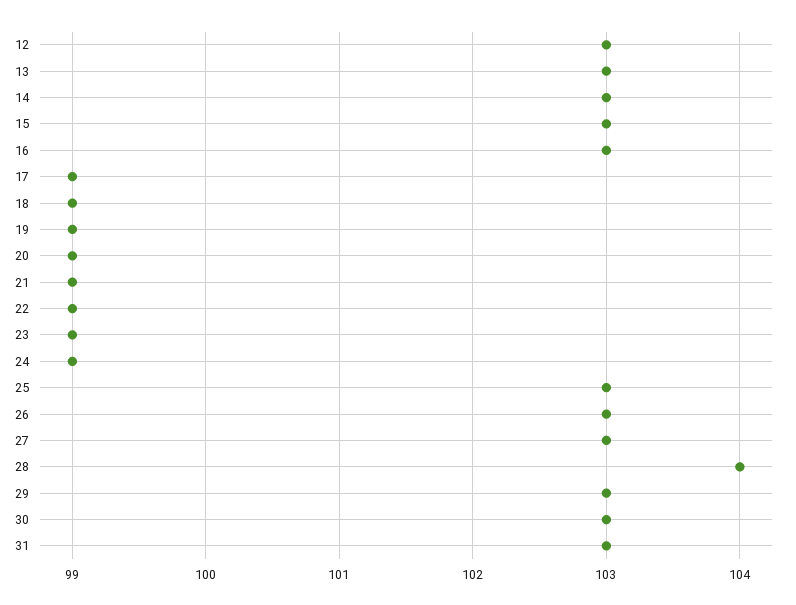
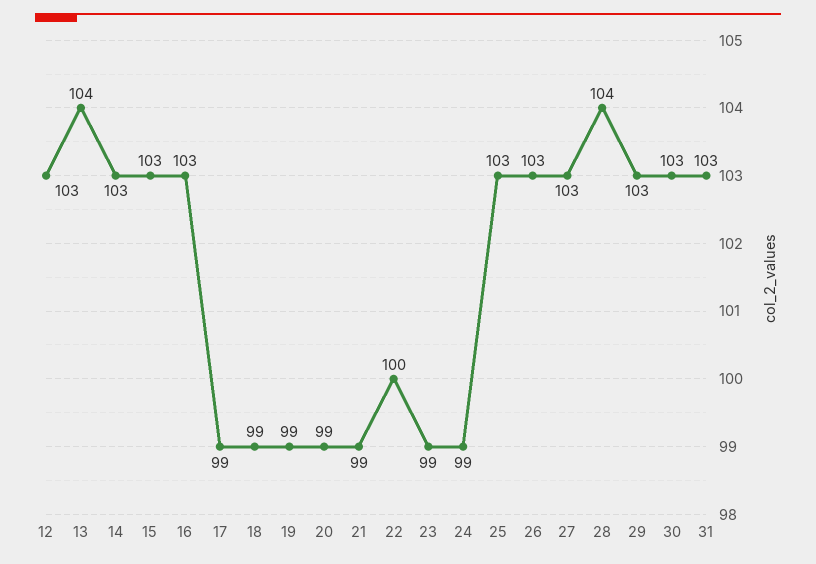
13: 103 -> 104
22: 99 -> 100

